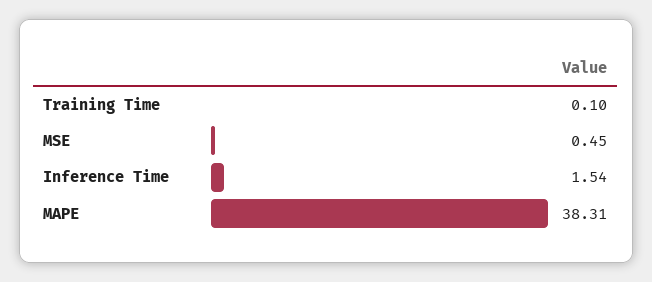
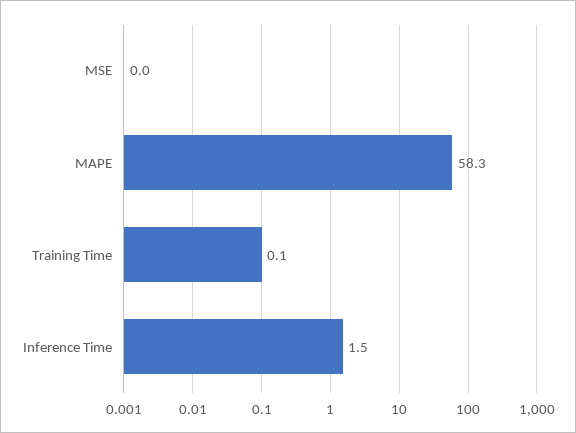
MSE: 0.45 -> 0
MAPE: 38.31 -> 58.3

